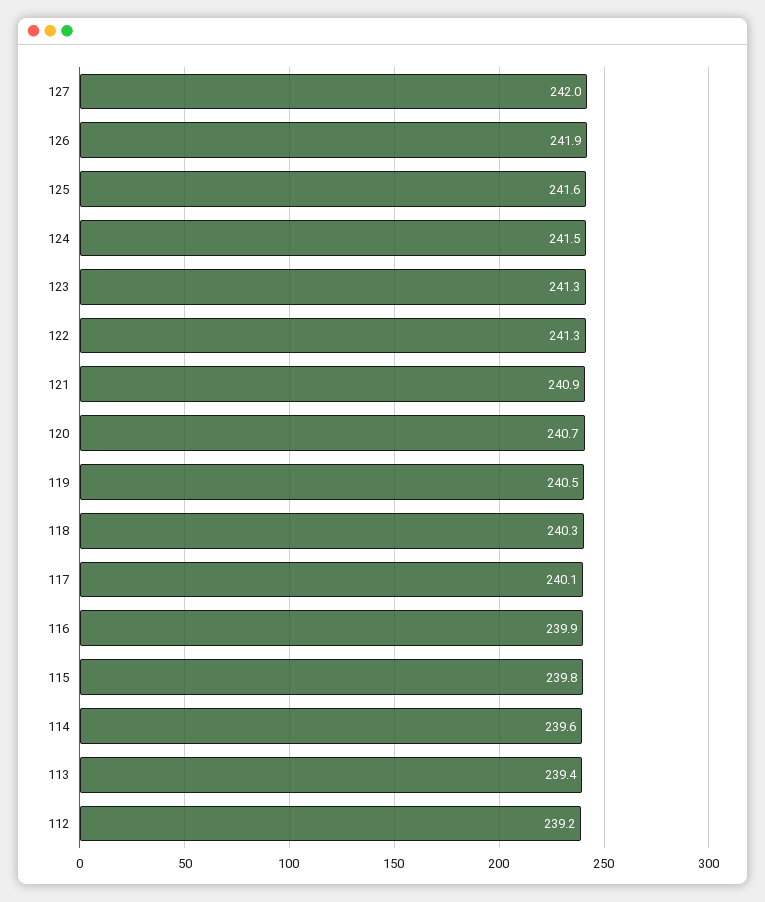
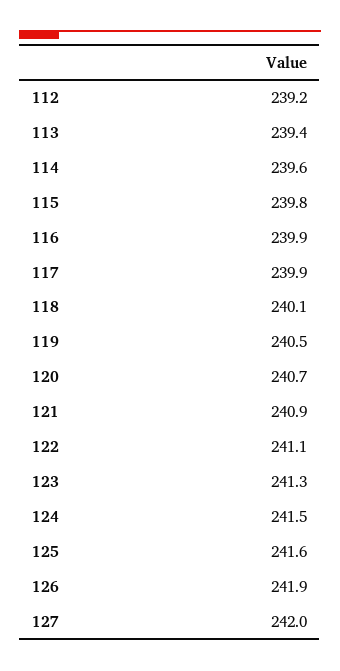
122: 241.3 -> 241.1
118: 240.3 -> 240.1
117: 240.1 -> 239.9

